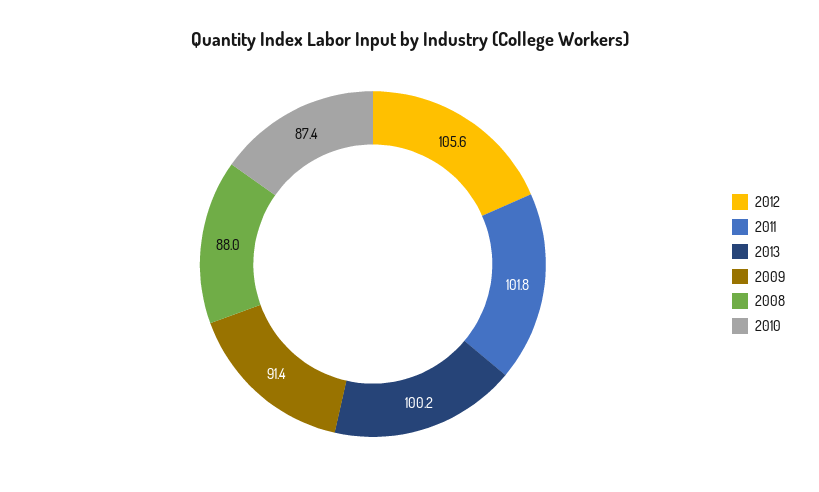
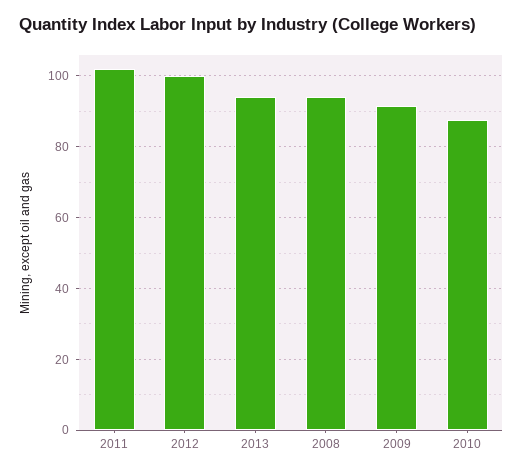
2012: 105.6 -> 100
2013: 100.2 -> 94
2008: 88 -> 94

